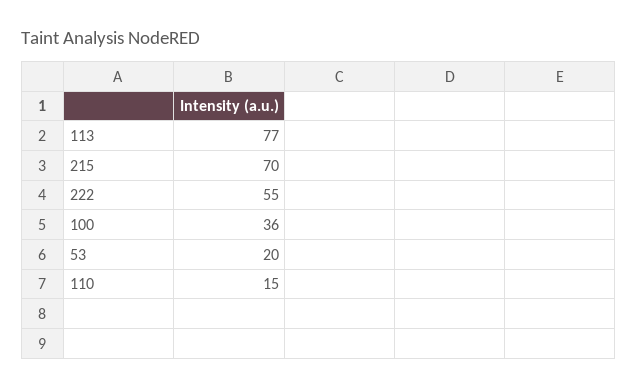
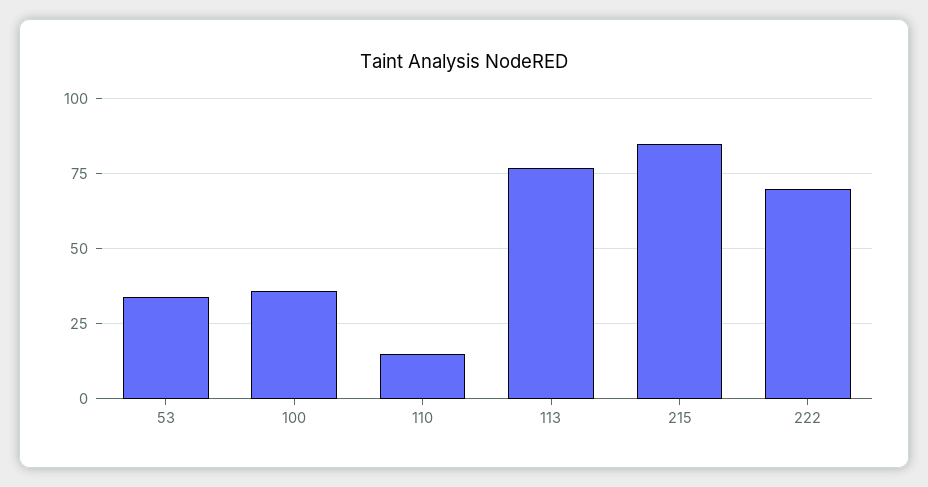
215: 70 -> 85
222: 55 -> 70
53: 20 -> 35

